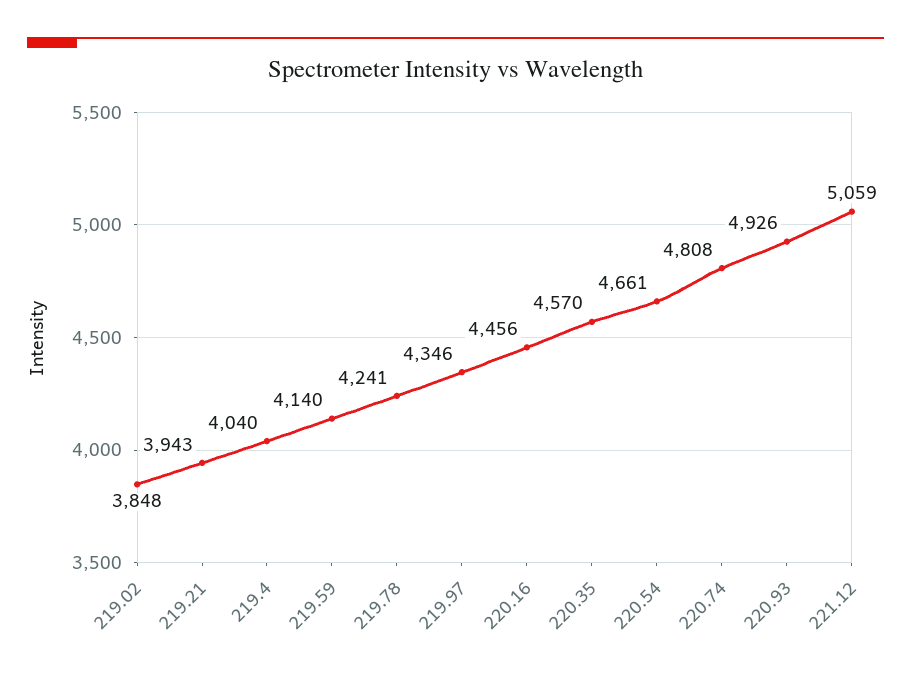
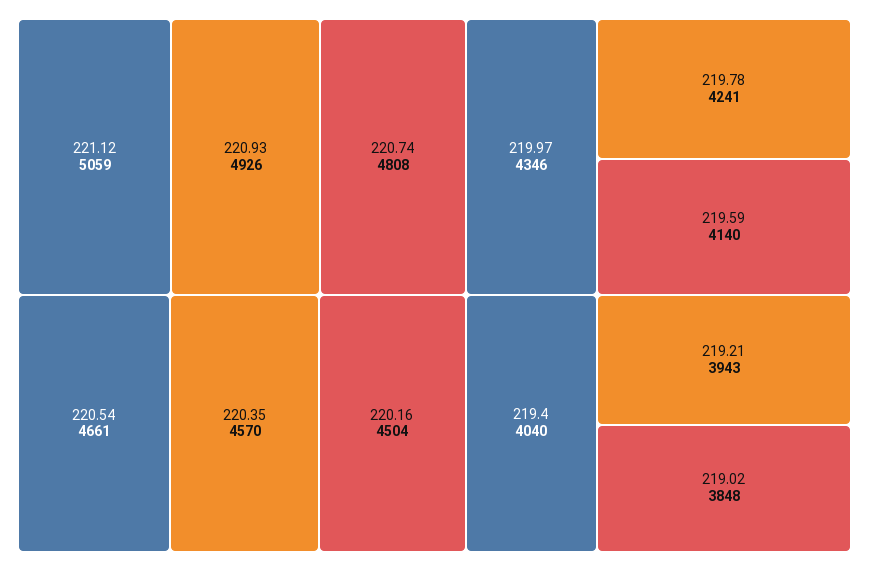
220.16: 4456 -> 4504

